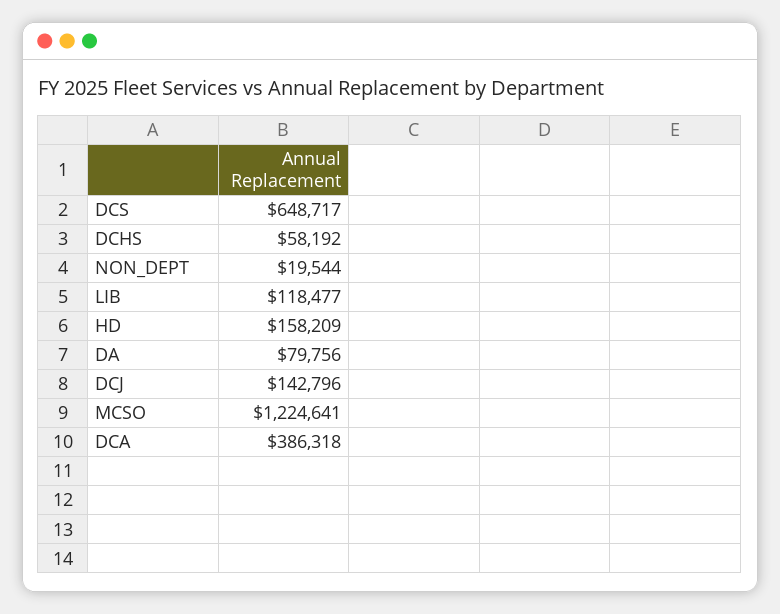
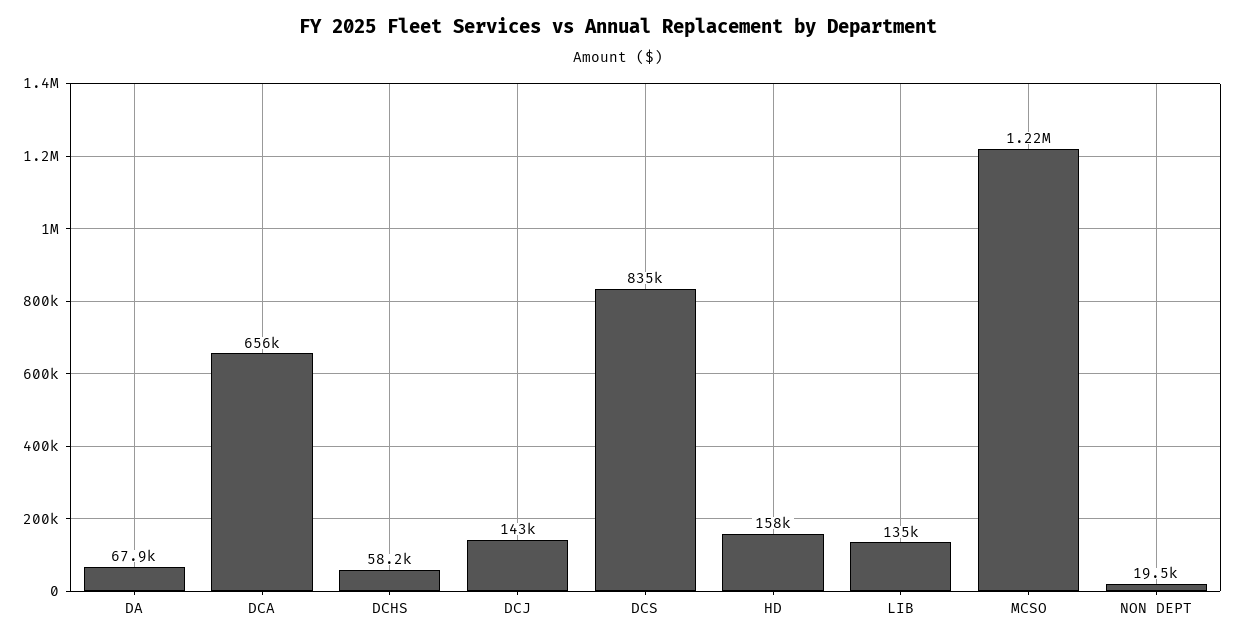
DCS: 648717 -> 835000
LIB: 118477 -> 135000
DA: 79756 -> 67900
DCA: 386318 -> 656000

